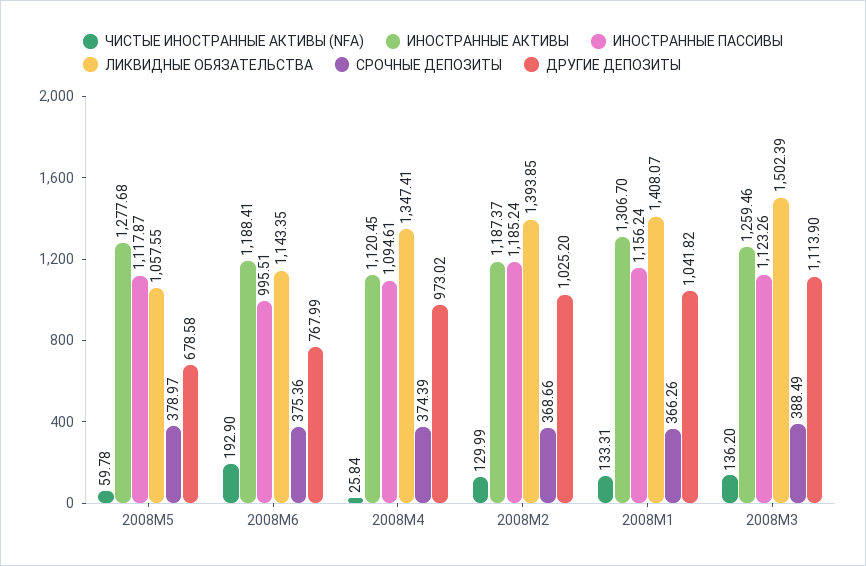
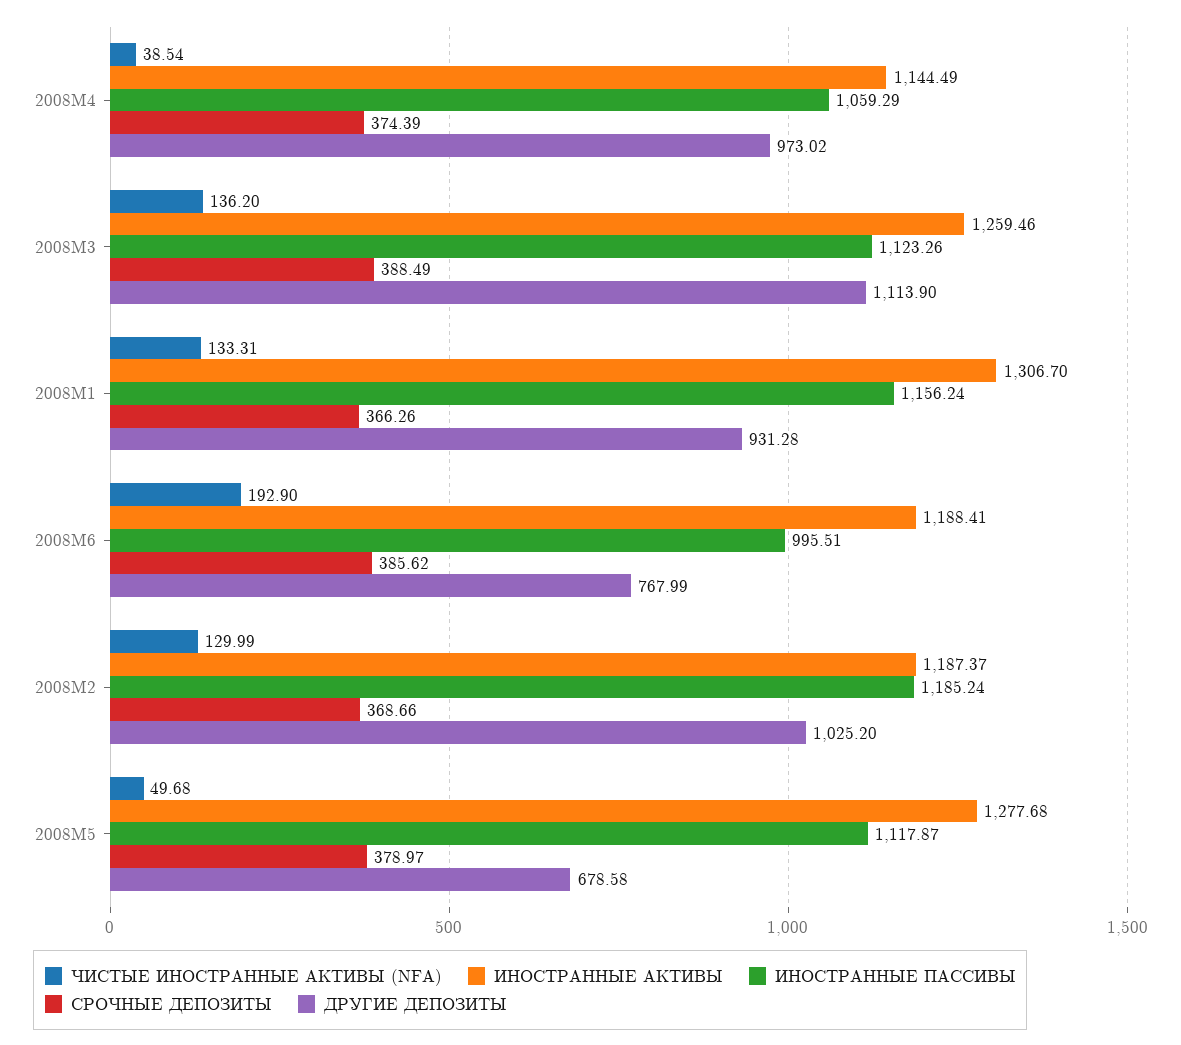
ЧИСТЫЕ ИНОСТРАННЫЕ АКТИВЫ (NFA), 2008M5: 59.78 -> 49.68
ЛИКВИДНЫЕ ОБЯЗАТЕЛЬСТВА, 2008M5: 1057.55 -> none
ЛИКВИДНЫЕ ОБЯЗАТЕЛЬСТВА, 2008M6: 1143.35 -> none
СРОЧНЫЕ ДЕПОЗИТЫ, 2008M6: 375.36 -> 385.62
ЧИСТЫЕ ИНОСТРАННЫЕ АКТИВЫ (NFA), 2008M4: 25.84 -> 38.54
ИНОСТРАННЫЕ АКТИВЫ, 2008M4: 1120.45 -> 1144.49
ИНОСТРАННЫЕ ПАССИВЫ, 2008M4: 1094.61 -> 1059.29
ЛИКВИДНЫЕ ОБЯЗАТЕЛЬСТВА, 2008M4: 1347.41 -> none
ЛИКВИДНЫЕ ОБЯЗАТЕЛЬСТВА, 2008M2: 1393.85 -> none
ЛИКВИДНЫЕ ОБЯЗАТЕЛЬСТВА, 2008M1: 1408.07 -> none
ДРУГИЕ ДЕПОЗИТЫ, 2008M1: 1041.82 -> 931.28
ЛИКВИДНЫЕ ОБЯЗАТЕЛЬСТВА, 2008M3: 1502.39 -> none

